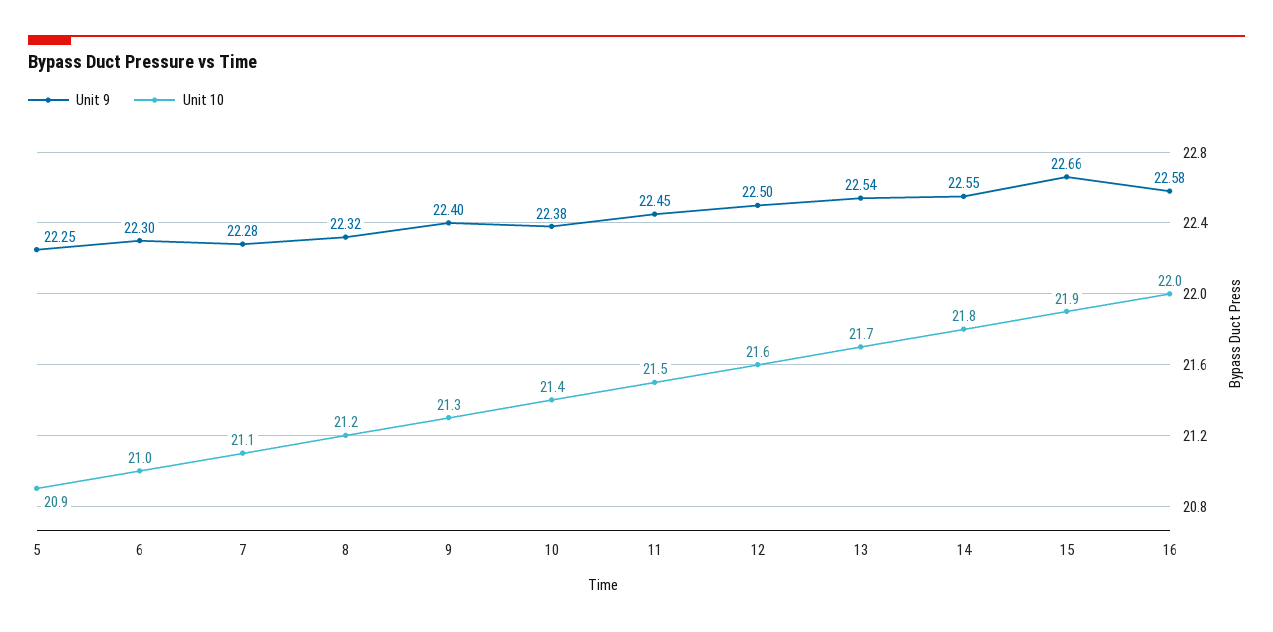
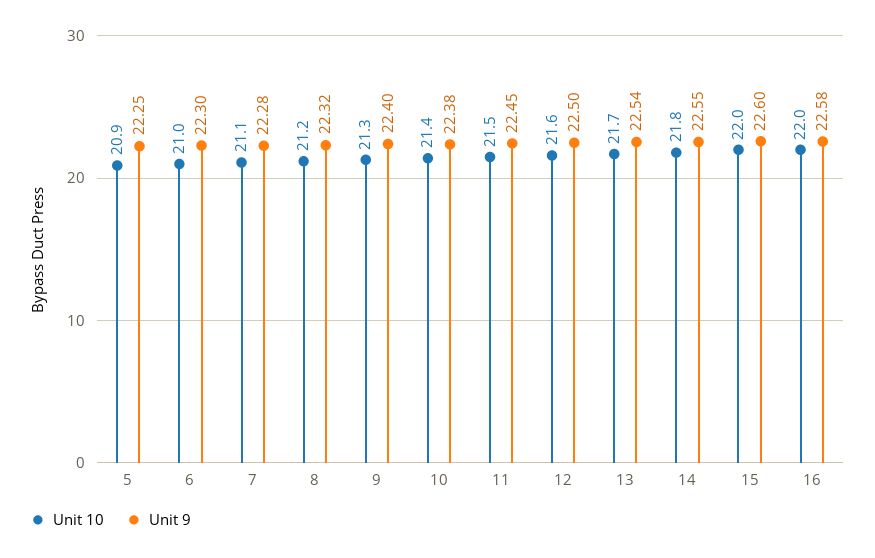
Unit 9, 15: 22.66 -> 22.6
Unit 10, 15: 21.9 -> 22

